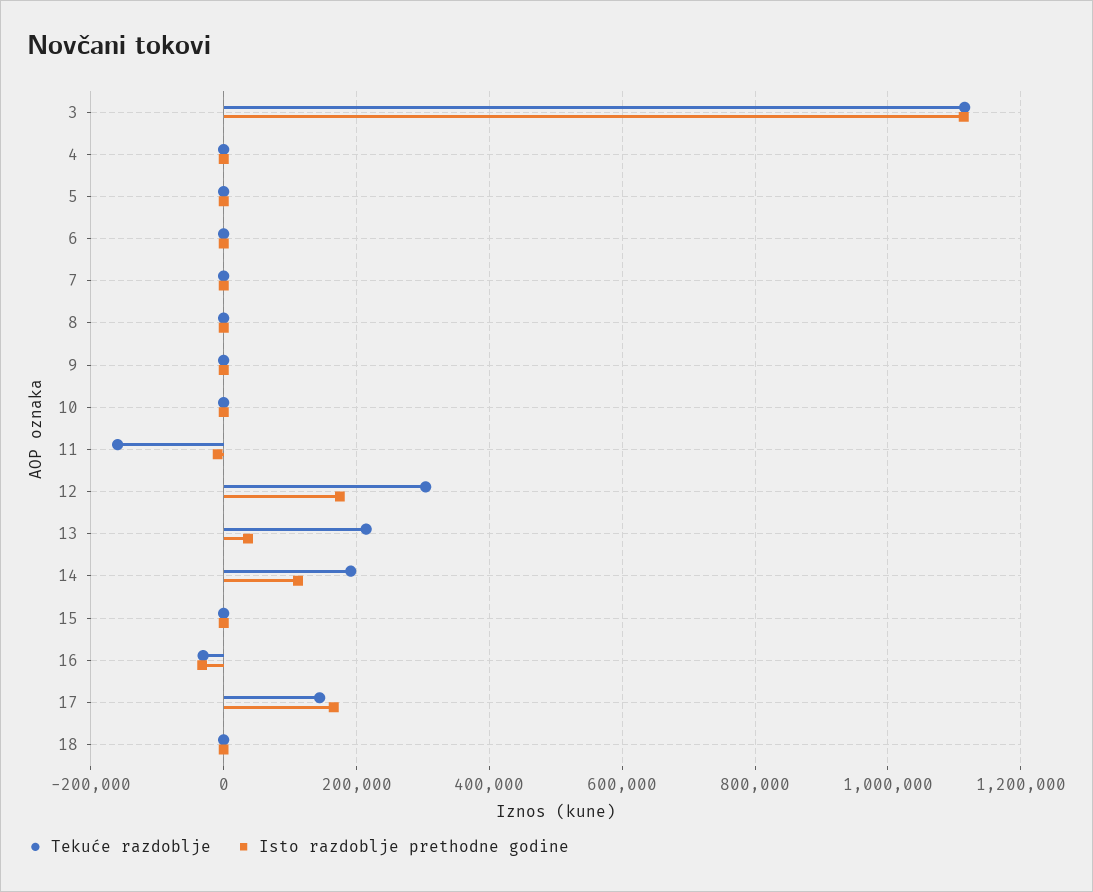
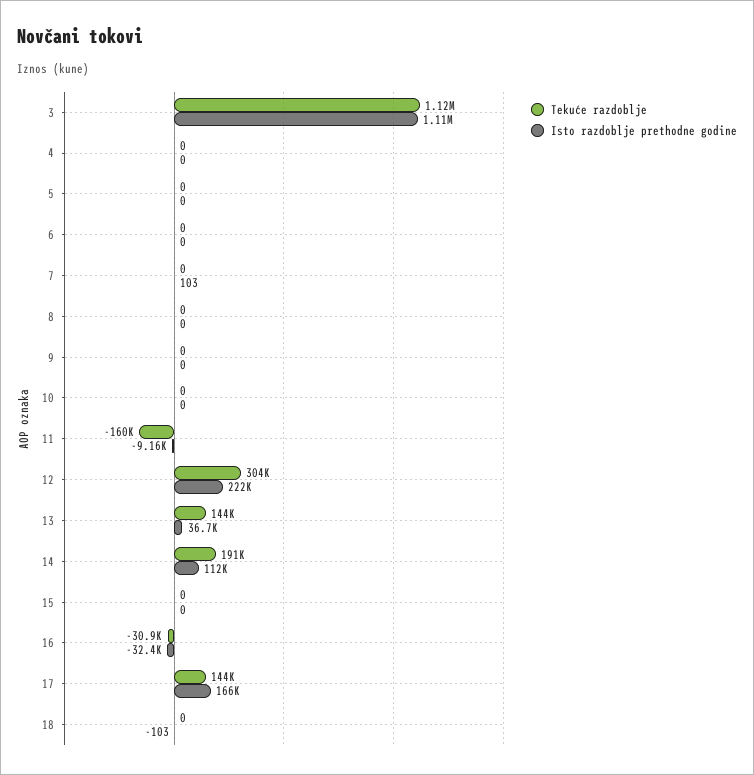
Isto razdoblje prethodne godine, 12: 180000 -> 222000
Tekuće razdoblje, 13: 220000 -> 144000

